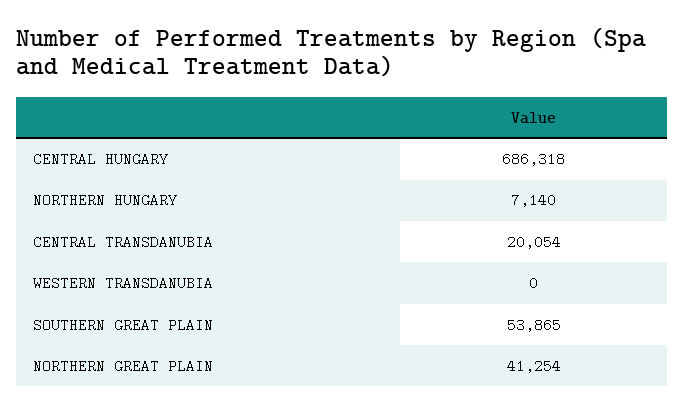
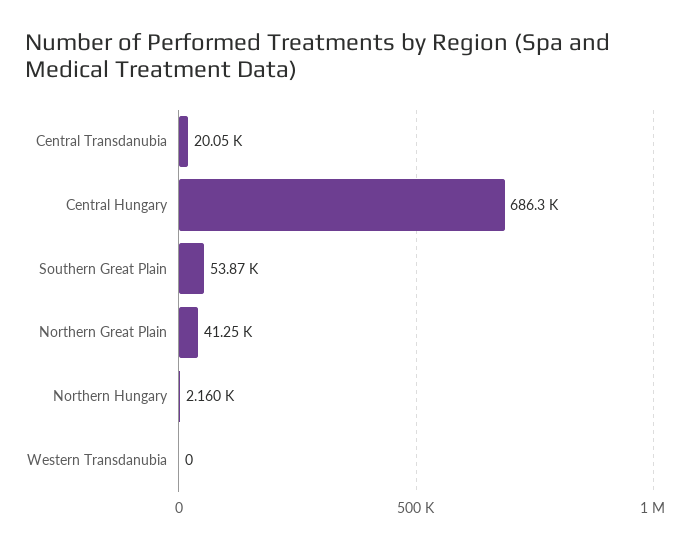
NORTHERN HUNGARY: 7140 -> 2160

